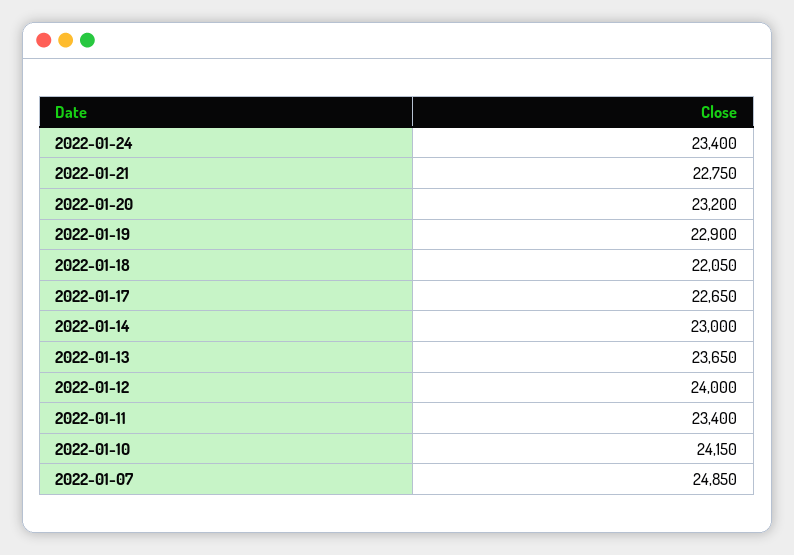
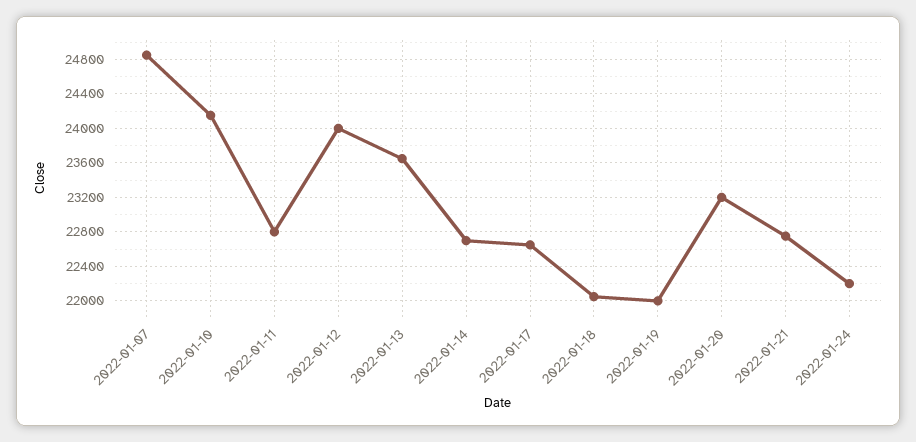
2022-01-24: 23400 -> 22200
2022-01-19: 22900 -> 22000
2022-01-14: 23000 -> 22700
2022-01-11: 23400 -> 22800

